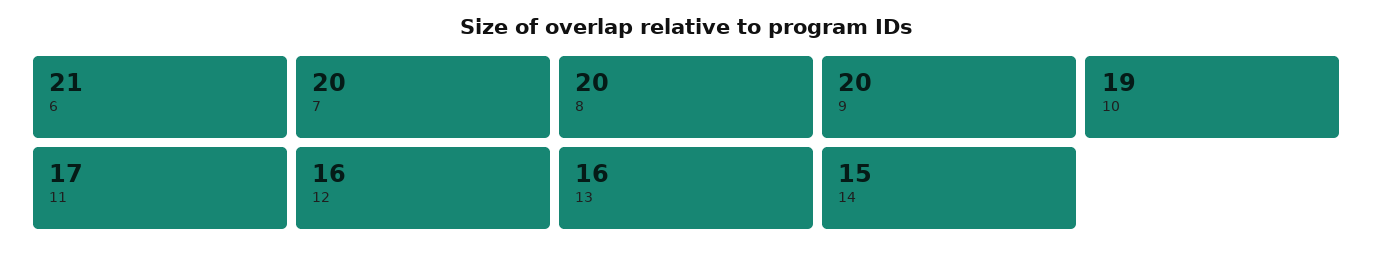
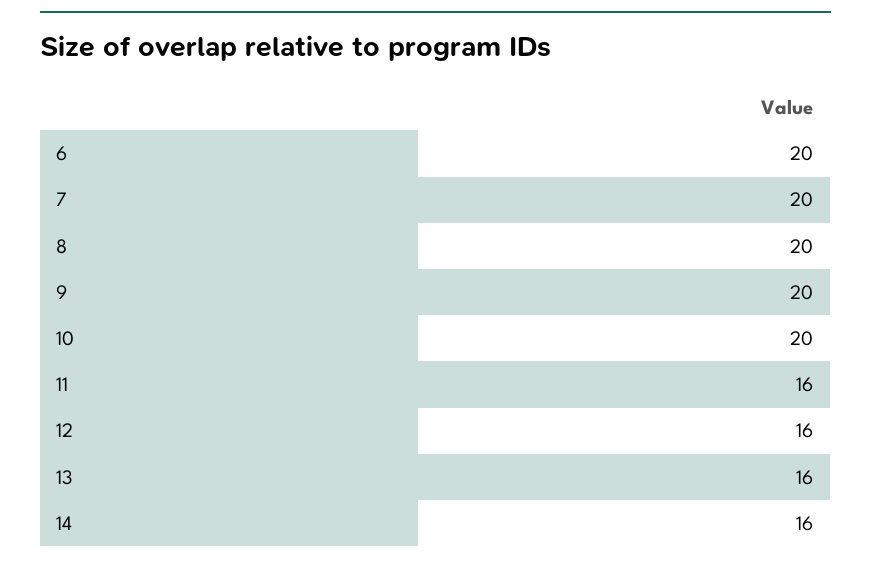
6: 21 -> 20
10: 19 -> 20
11: 17 -> 16
14: 15 -> 16

